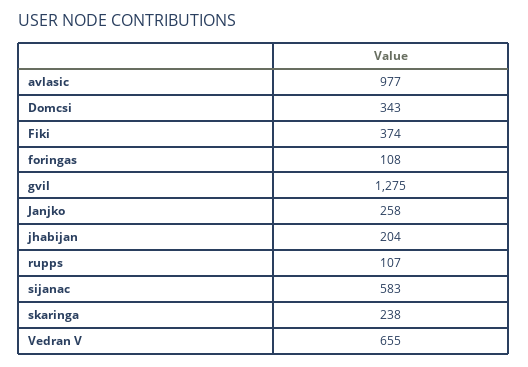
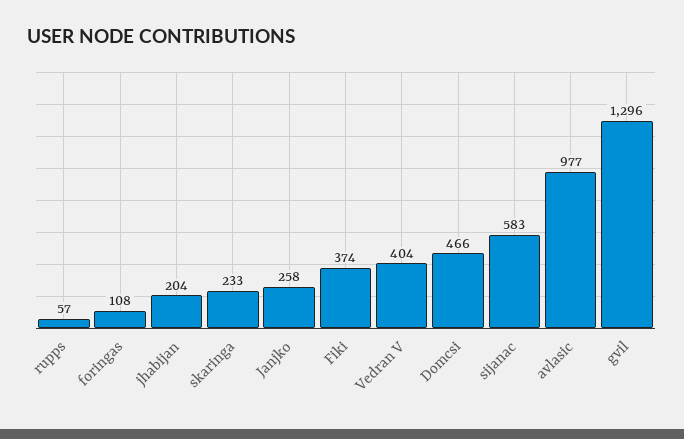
Domcsi: 343 -> 466
gvil: 1275 -> 1296
rupps: 107 -> 57
skaringa: 238 -> 233
Vedran V: 655 -> 404

